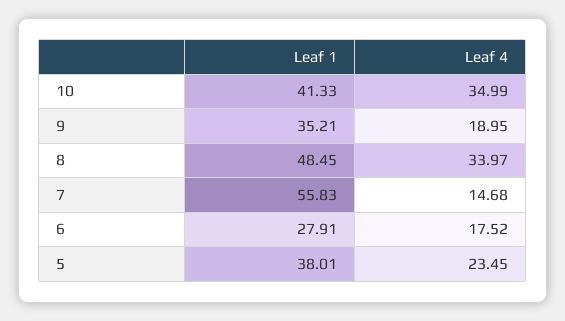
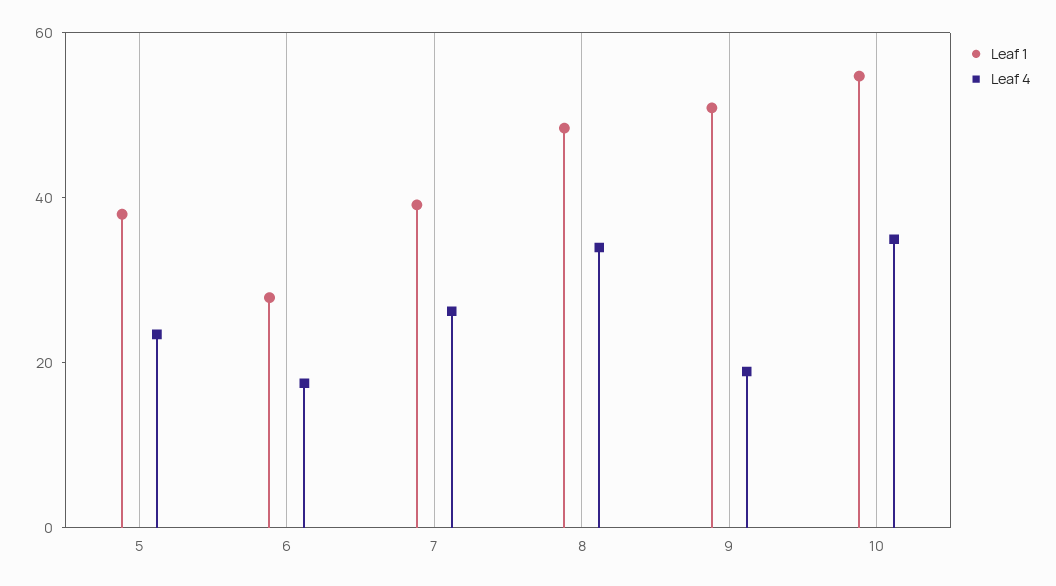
Leaf 1, 10: 41.33 -> 55
Leaf 1, 9: 35.21 -> 50
Leaf 1, 7: 55.83 -> 40
Leaf 4, 7: 14.68 -> 25

